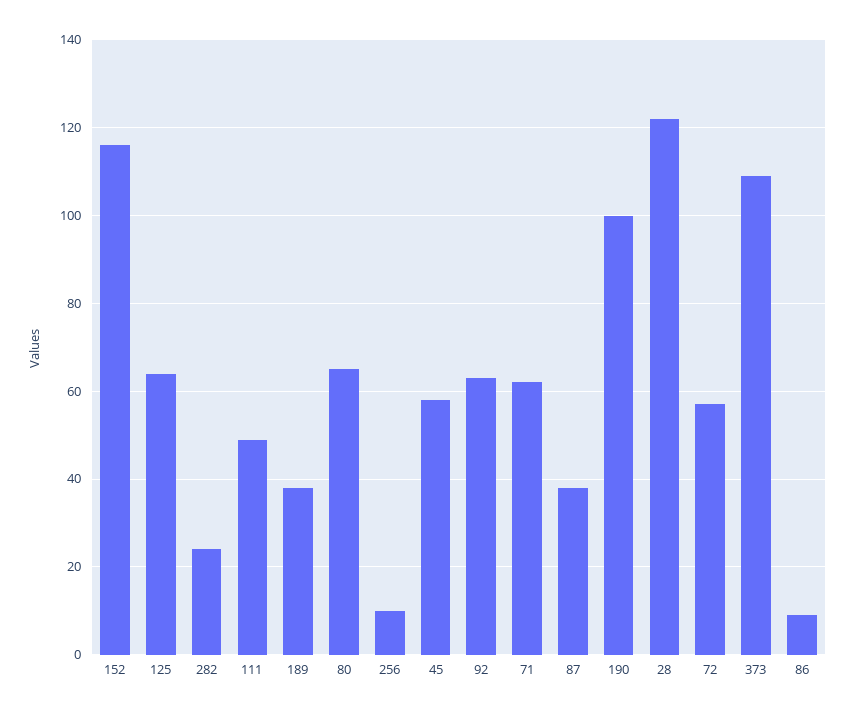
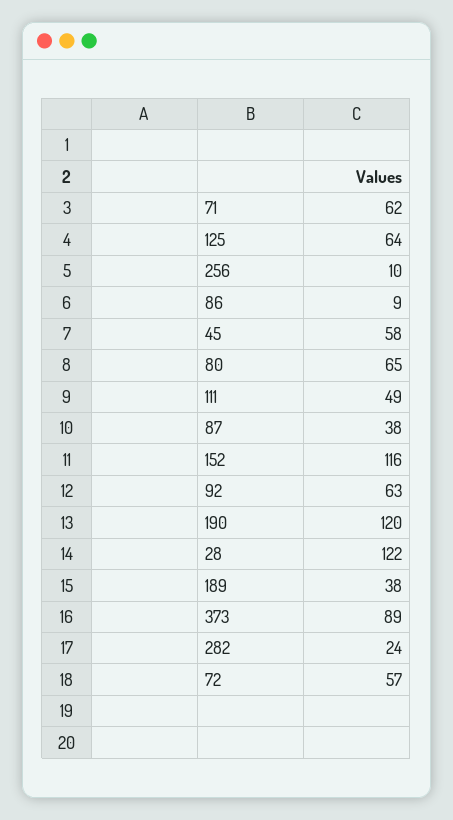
190: 100 -> 120
373: 110 -> 89

